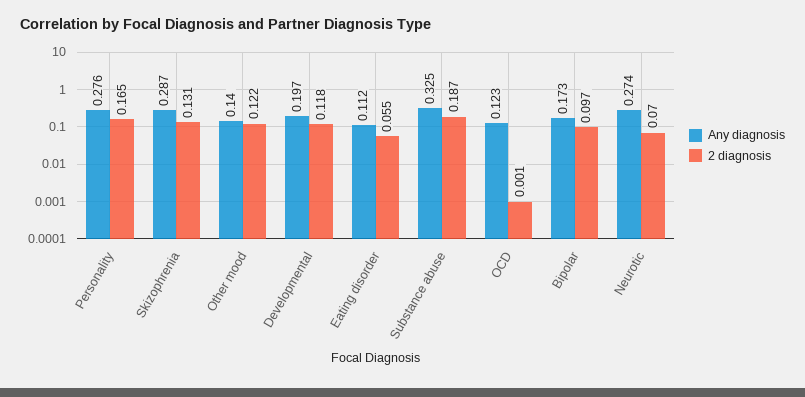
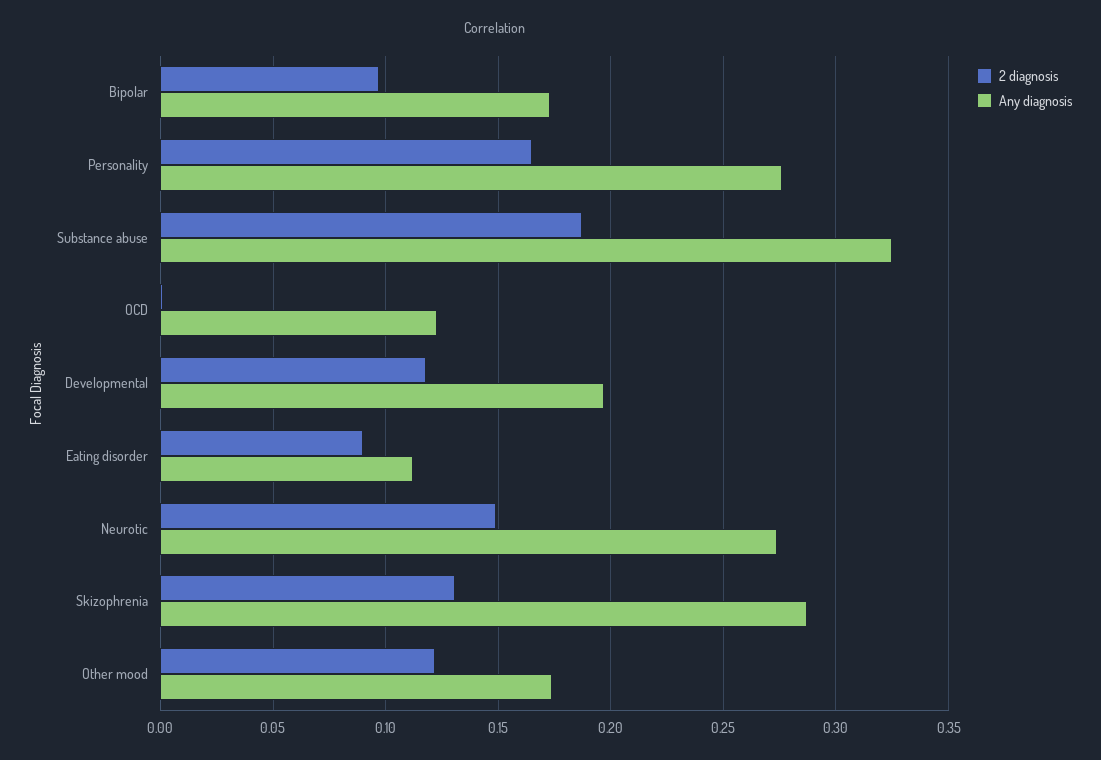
Any diagnosis, Other mood: 0.14 -> 0.175
2 diagnosis, Eating disorder: 0.055 -> 0.09
2 diagnosis, Neurotic: 0.07 -> 0.15

